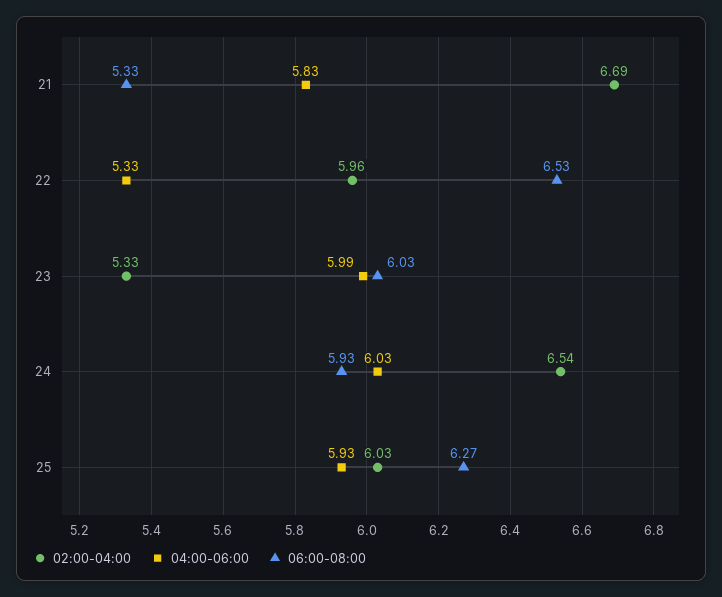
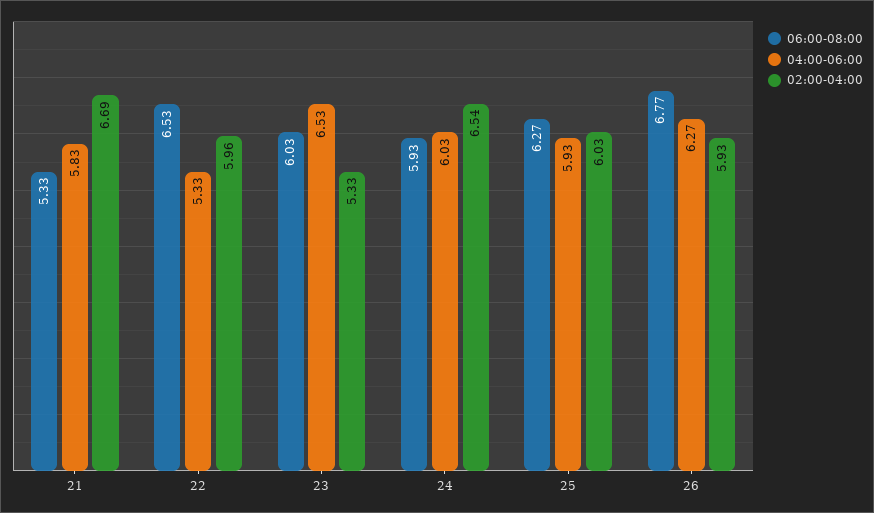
04:00-06:00, 23: 5.99 -> 6.53
06:00-08:00, 26: none -> 6.77
04:00-06:00, 26: none -> 6.27
02:00-04:00, 26: none -> 5.93

